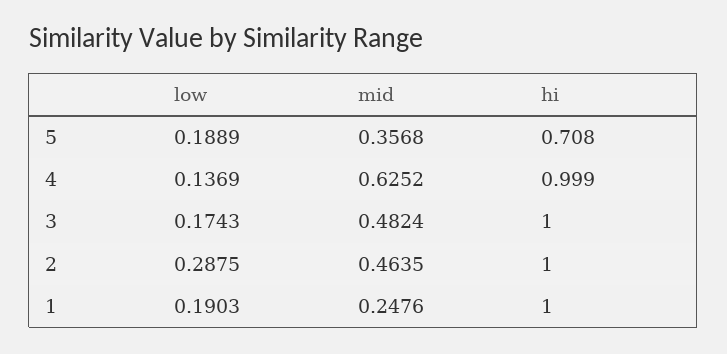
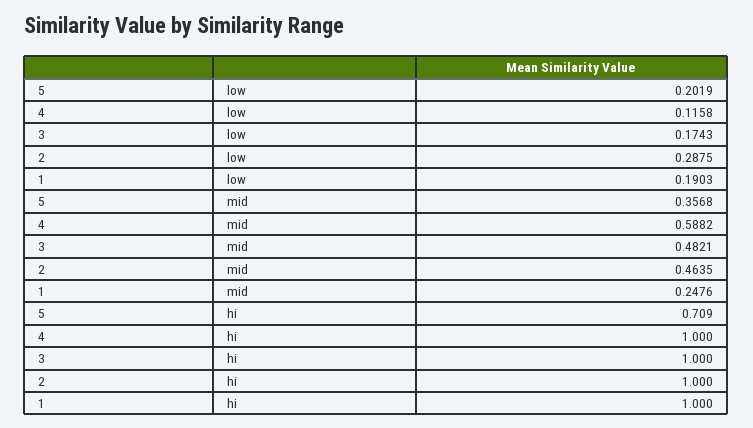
low, 5: 0.1889 -> 0.2019
hi, 5: 0.708 -> 0.709
low, 4: 0.1369 -> 0.1158
mid, 4: 0.6252 -> 0.5882
hi, 4: 0.999 -> 1
mid, 3: 0.4824 -> 0.4821

